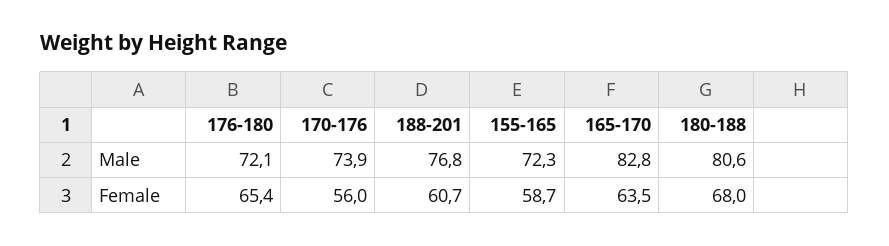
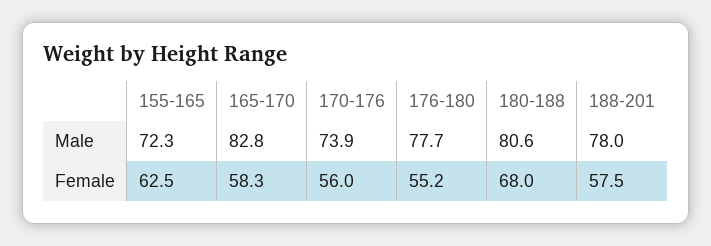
176-180, Male: 72.1 -> 77.7
188-201, Male: 76.8 -> 78
176-180, Female: 65.4 -> 55.2
188-201, Female: 60.7 -> 57.5
155-165, Female: 58.7 -> 62.5
165-170, Female: 63.5 -> 58.3

